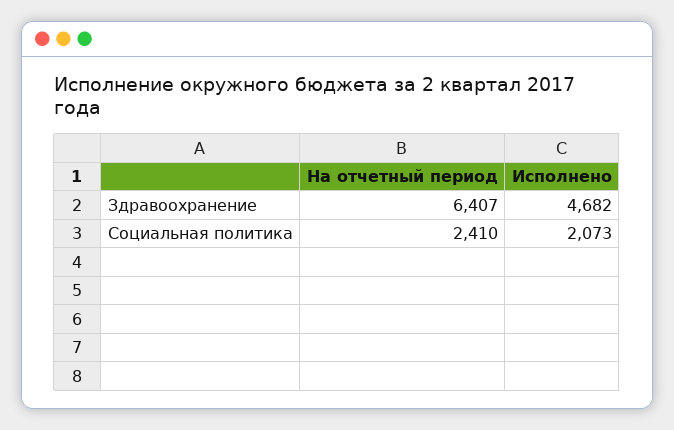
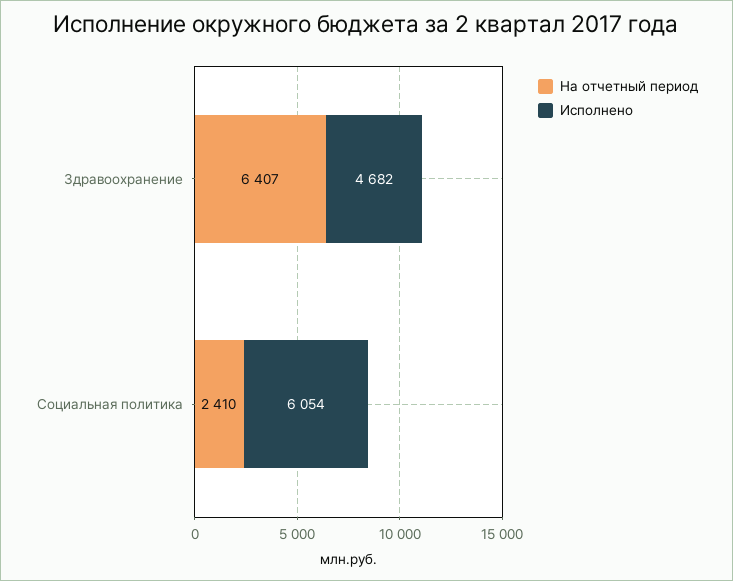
Исполнено, Социальная политика: 2073 -> 6054

